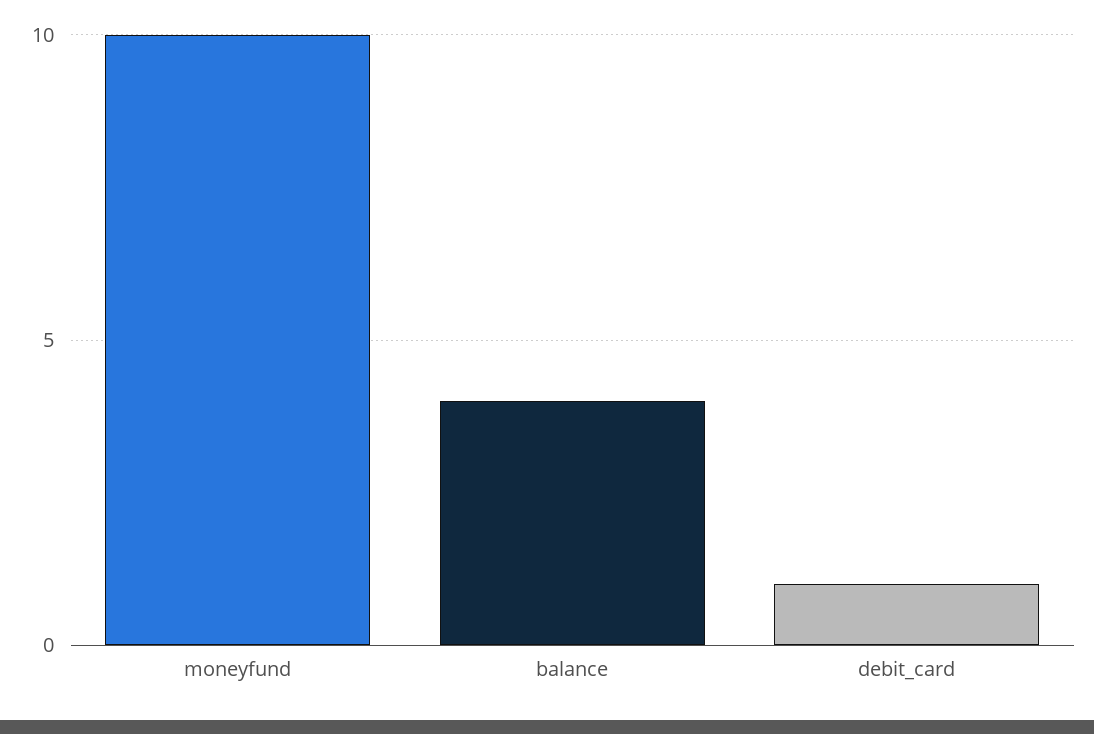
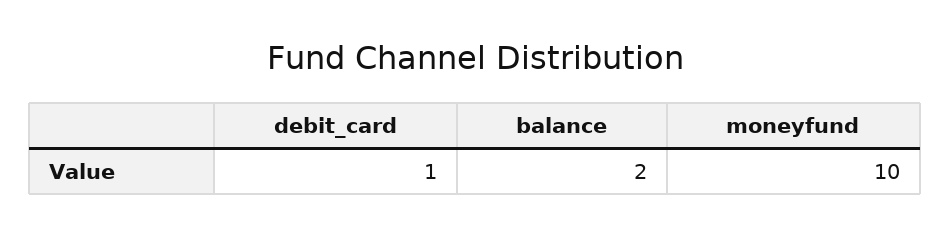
balance: 4 -> 2

